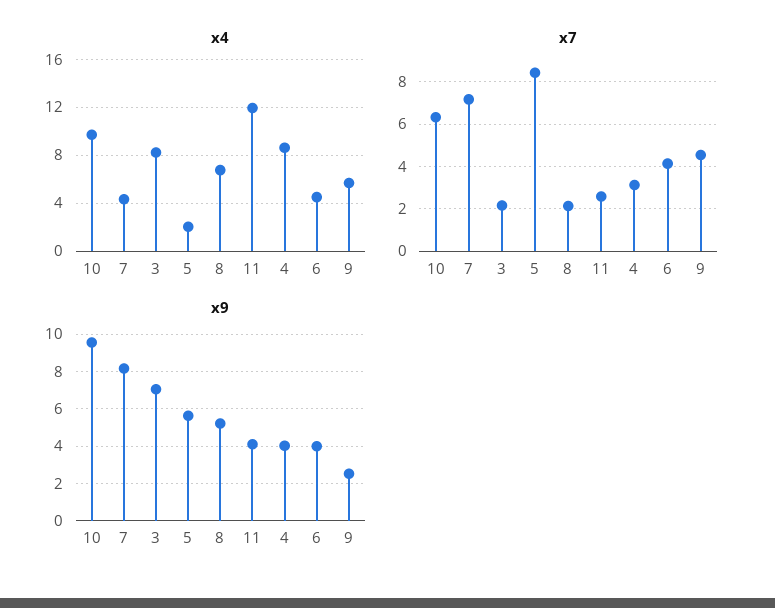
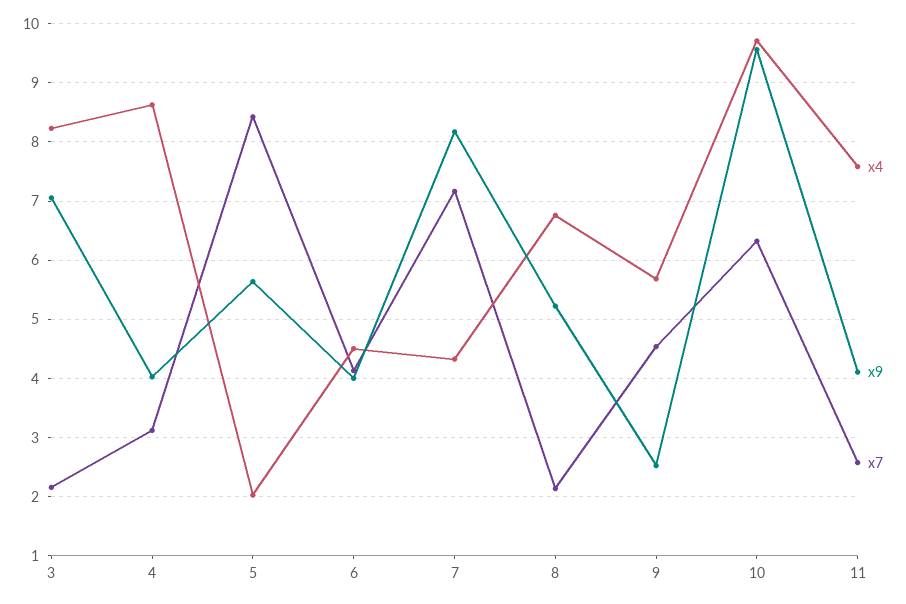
x4, 11: 12 -> 7.6

